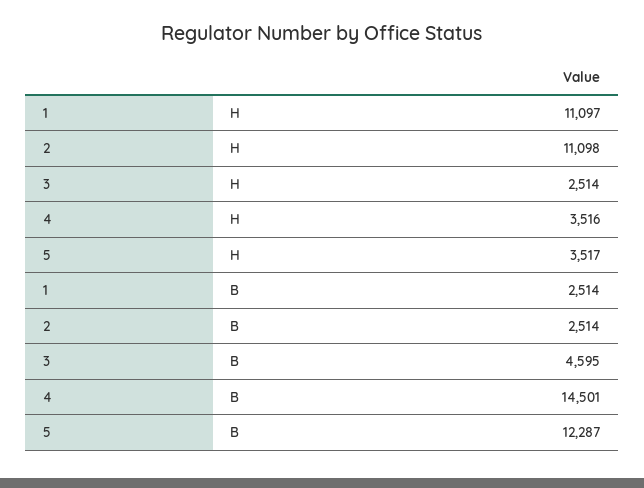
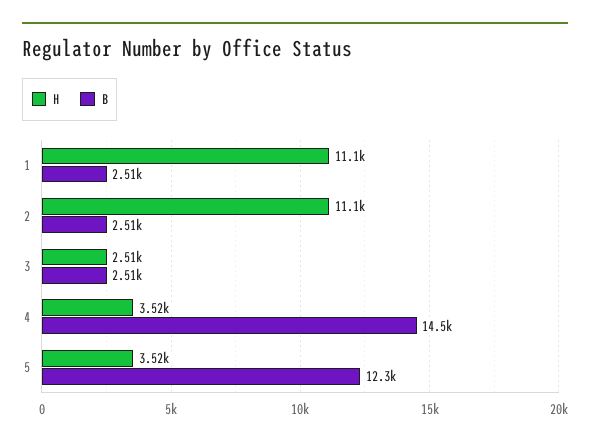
B, 3: 4595 -> 2510

